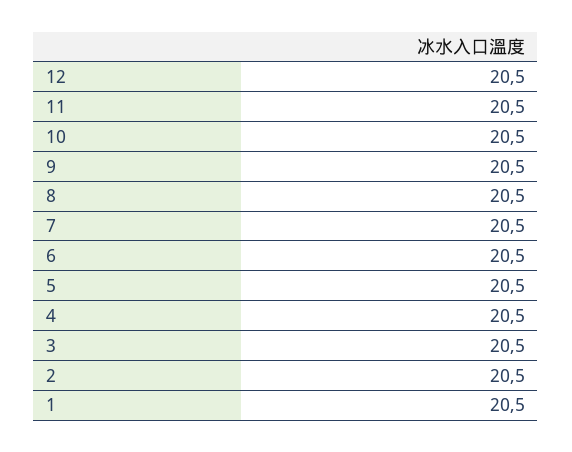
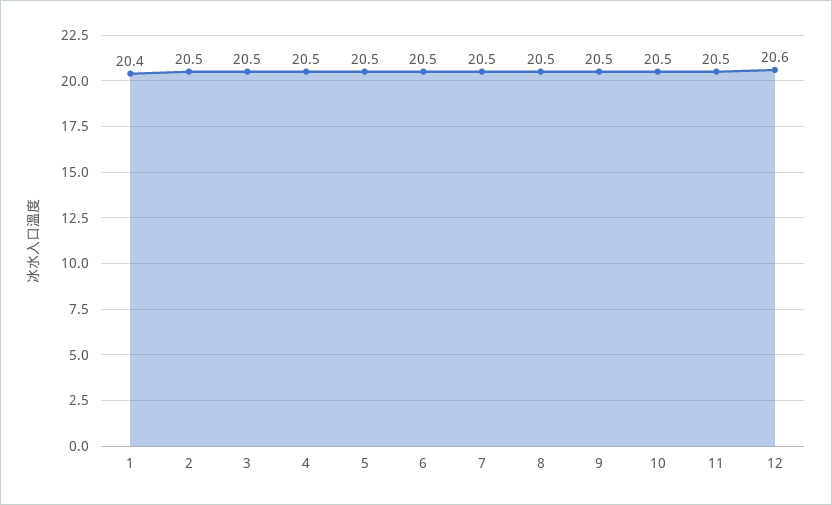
12: 20.5 -> 20.6
1: 20.5 -> 20.4

